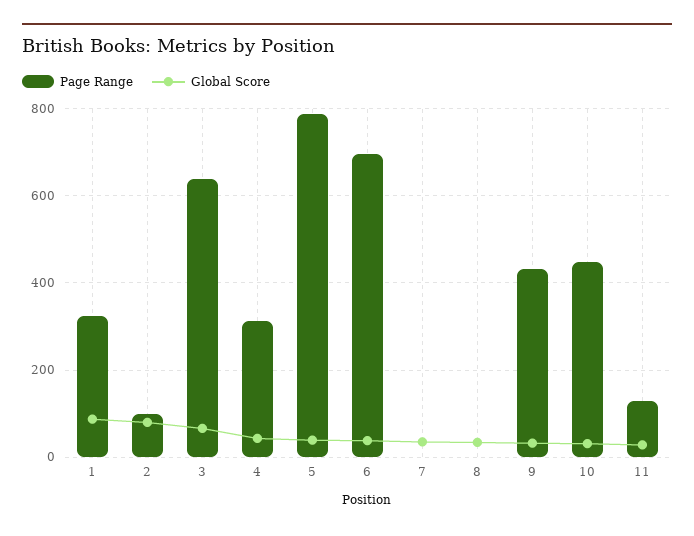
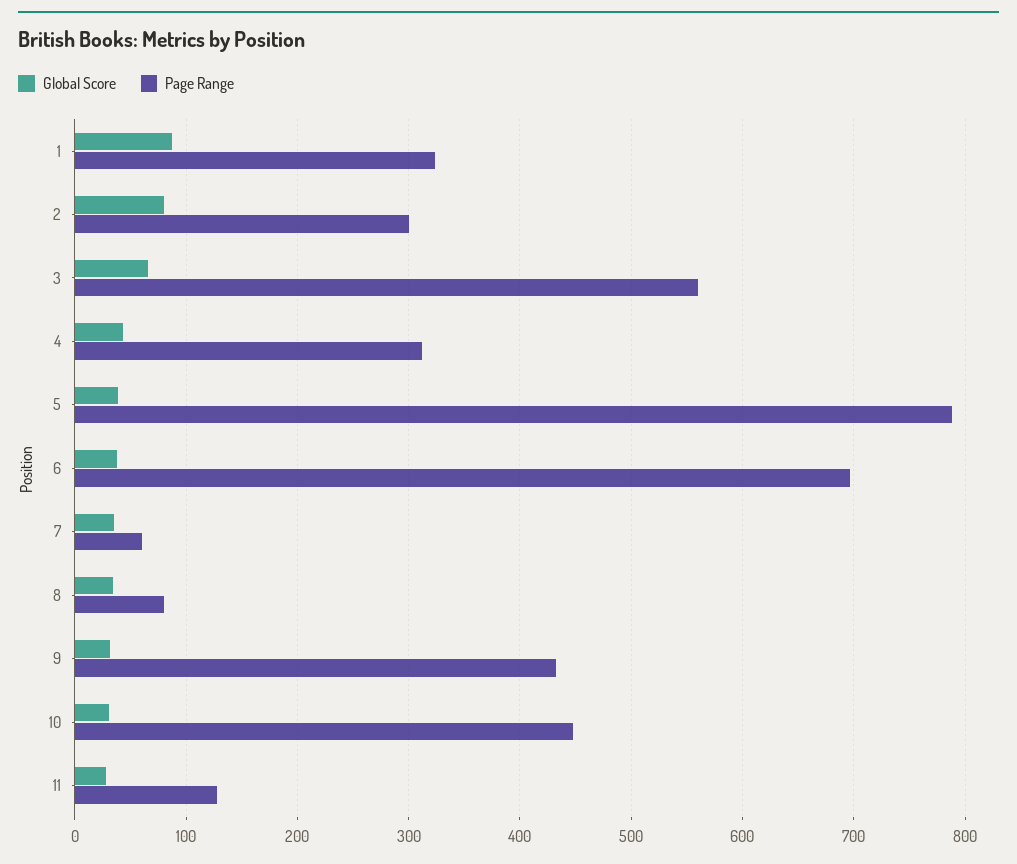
Page Range, 2: 100 -> 300
Page Range, 3: 640 -> 560
Page Range, 7: 0 -> 60
Page Range, 8: 0 -> 80

